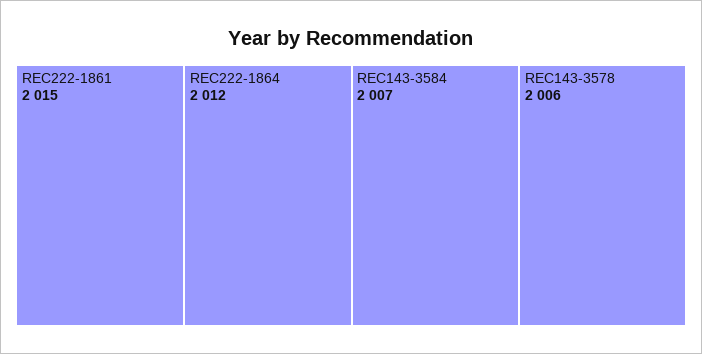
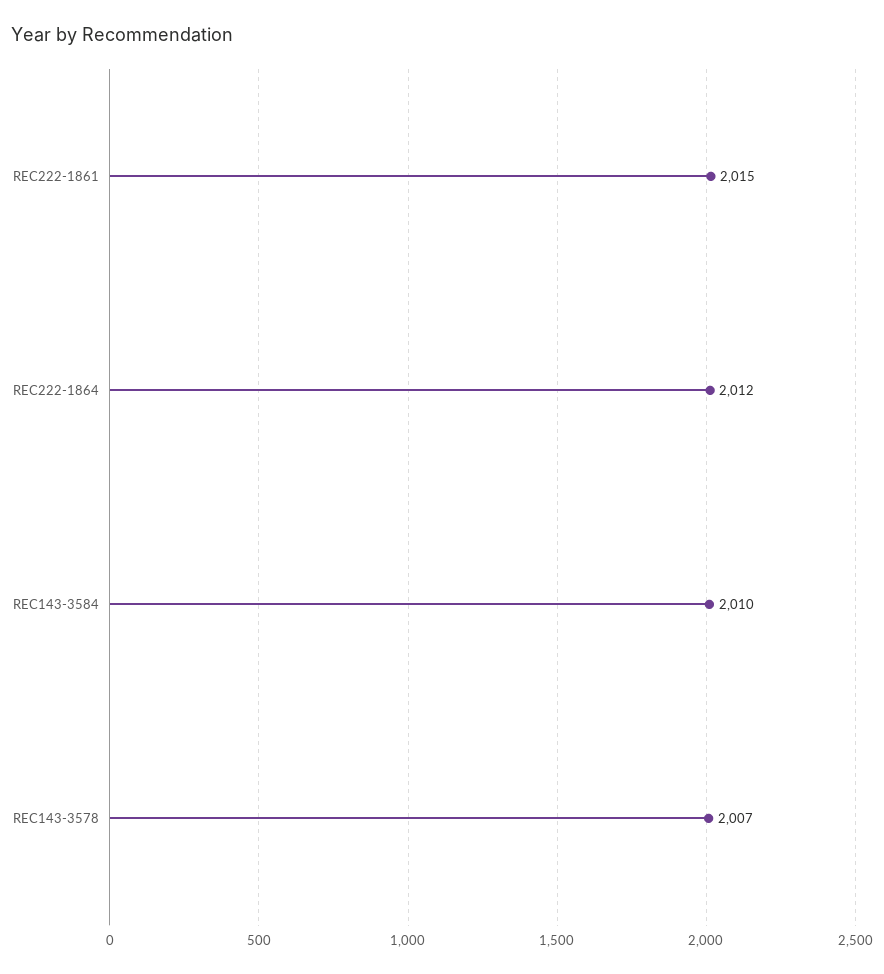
REC143-3584: 2007 -> 2010
REC143-3578: 2006 -> 2007

